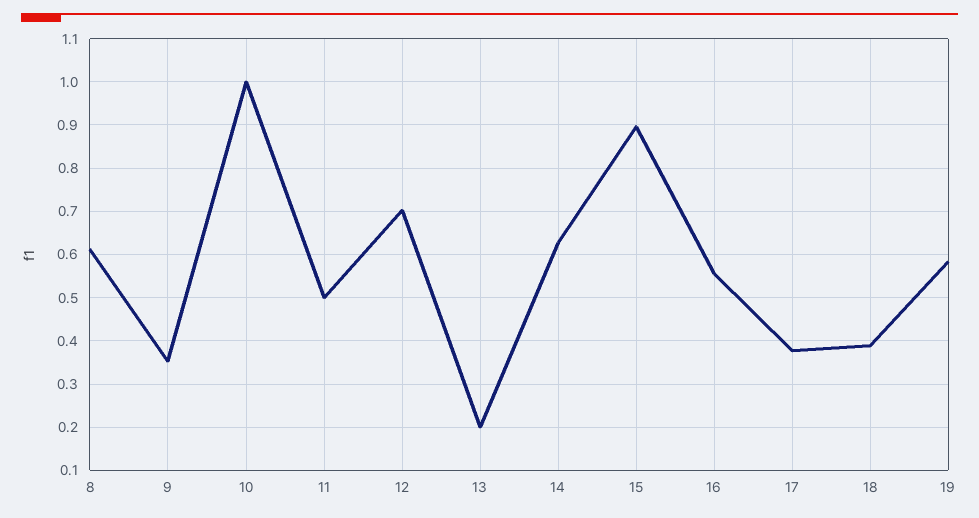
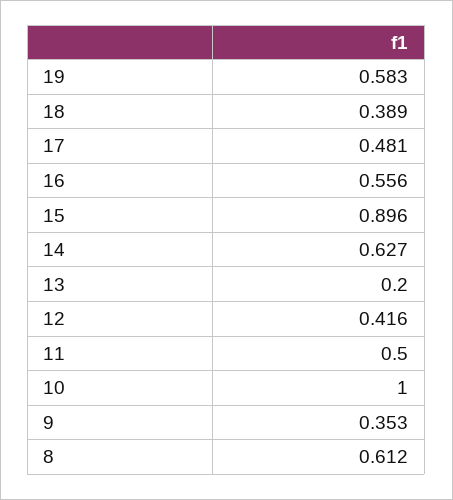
12: 0.7 -> 0.416
17: 0.38 -> 0.481

